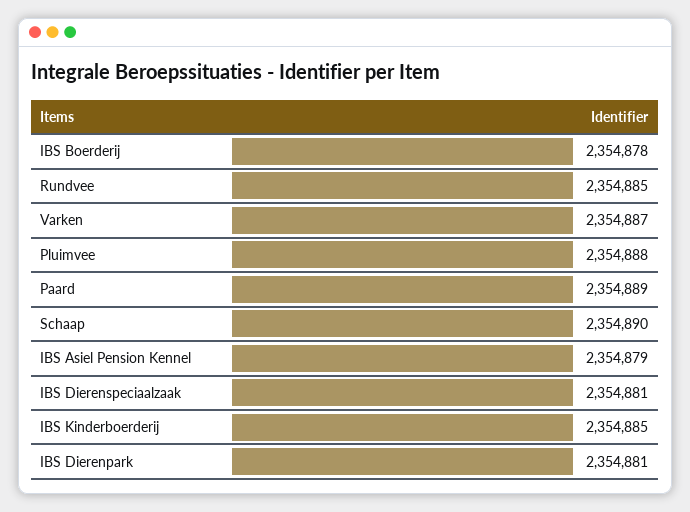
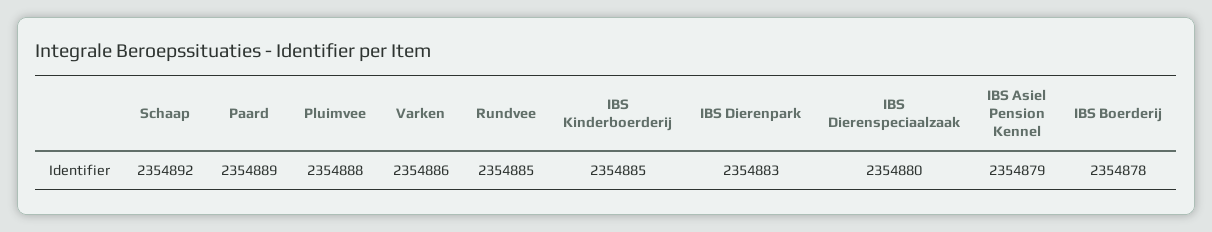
Varken: 2354887 -> 2354886
Schaap: 2354890 -> 2354892
IBS Dierenspeciaalzaak: 2354881 -> 2354880
IBS Dierenpark: 2354881 -> 2354883

